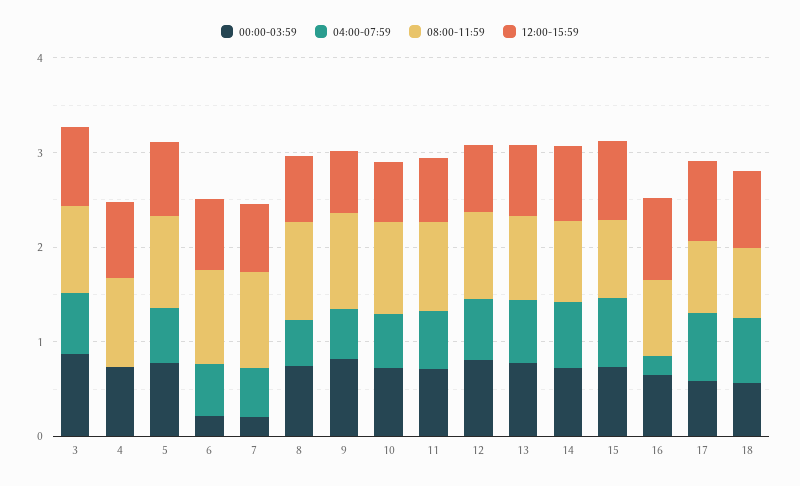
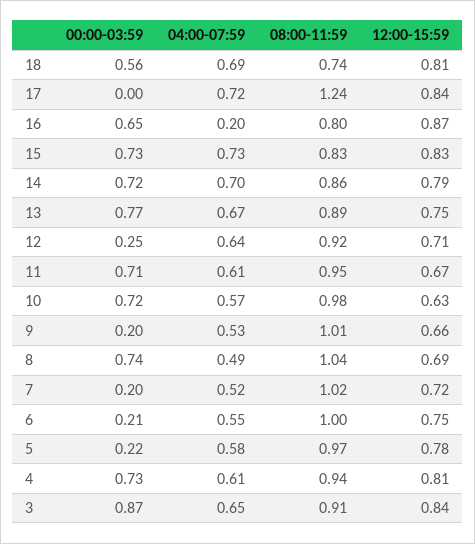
04:00-07:59, 4: 0 -> 0.61
00:00-03:59, 5: 0.8 -> 0.22
00:00-03:59, 9: 0.8 -> 0.2
00:00-03:59, 12: 0.8 -> 0.25
00:00-03:59, 17: 0.6 -> 0
08:00-11:59, 17: 0.8 -> 1.24

